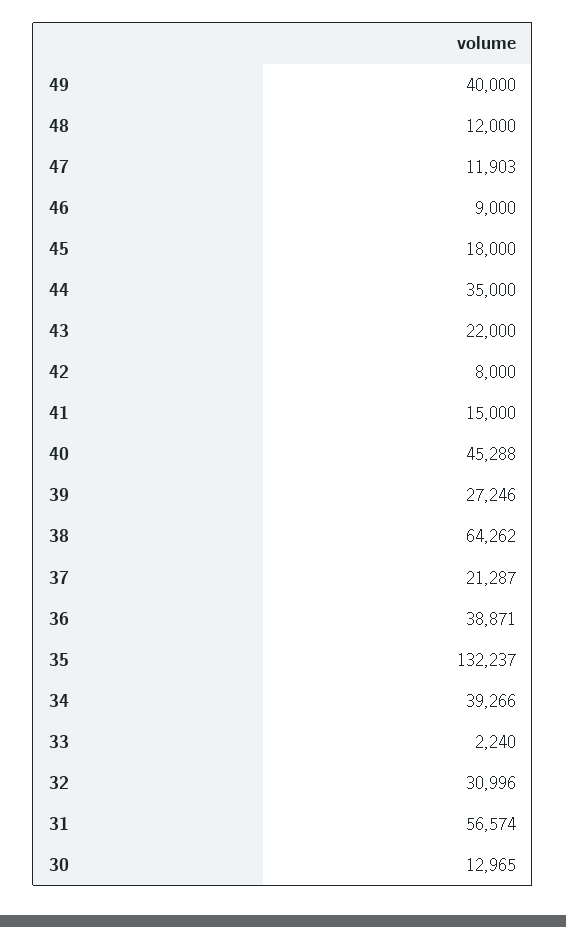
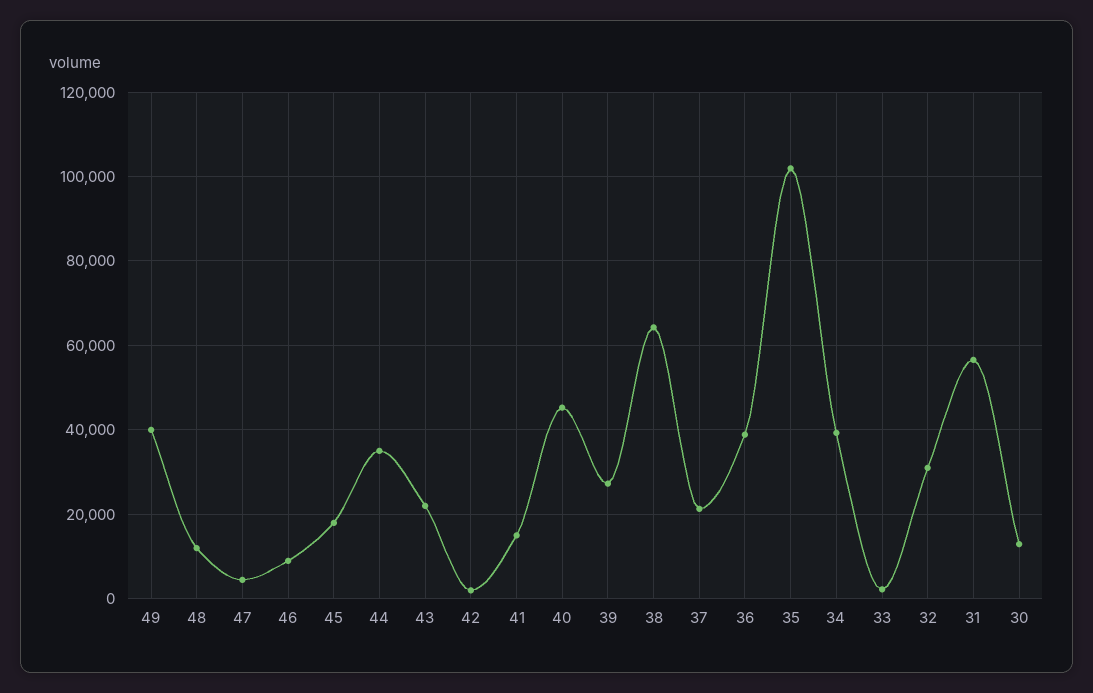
47: 11903 -> 4000
42: 8000 -> 2000
35: 132237 -> 102000

